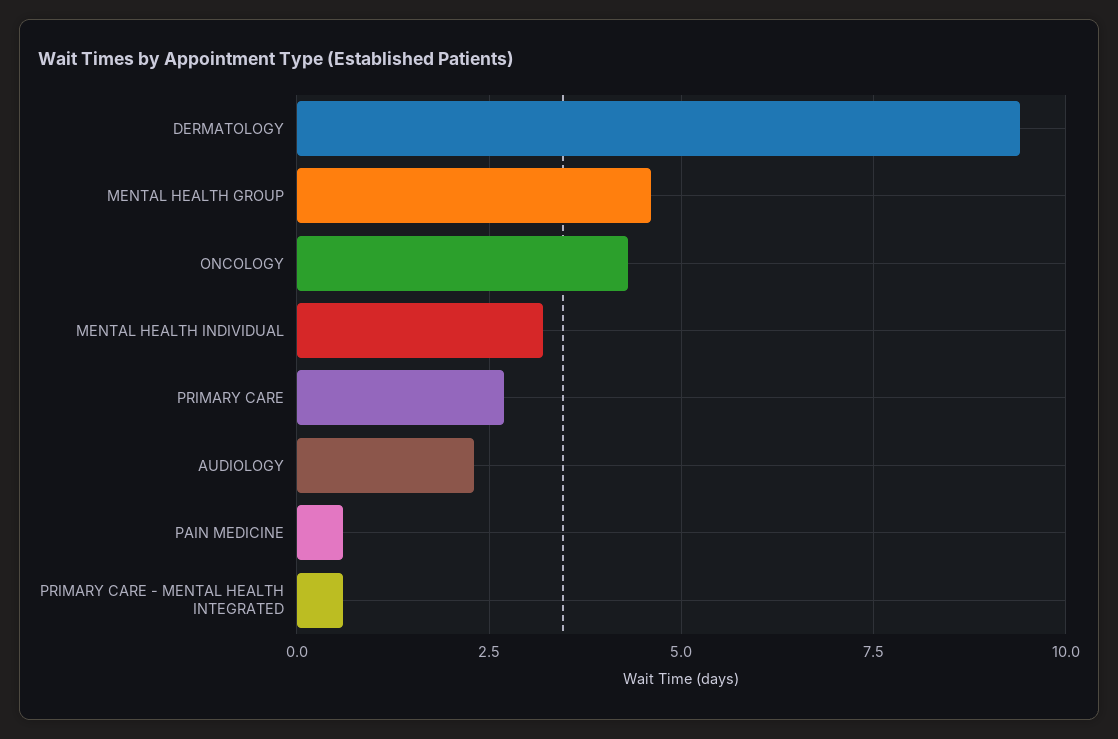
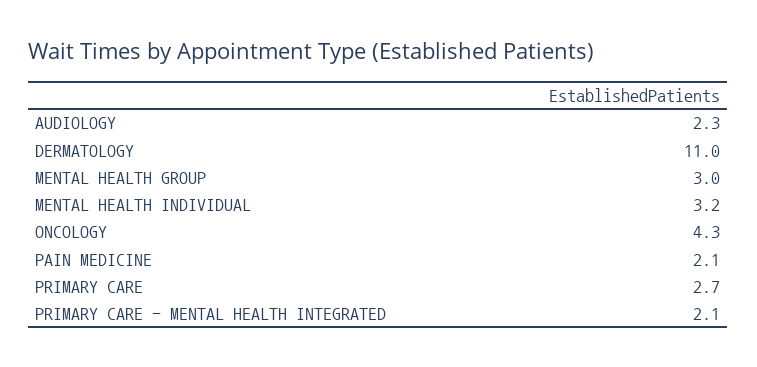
DERMATOLOGY: 9.5 -> 11
MENTAL HEALTH GROUP: 4.5 -> 3
PAIN MEDICINE: 0.5 -> 2.1
PRIMARY CARE - MENTAL HEALTH INTEGRATED: 0.5 -> 2.1

